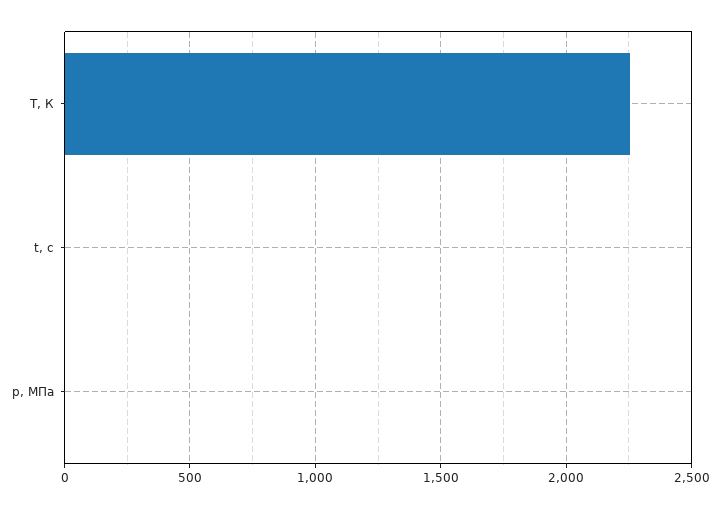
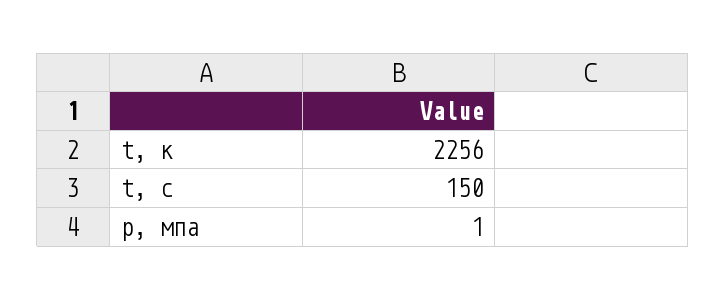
t, с: 0 -> 150

